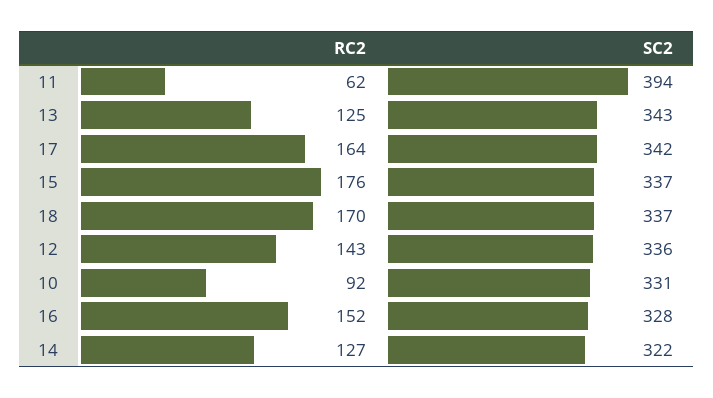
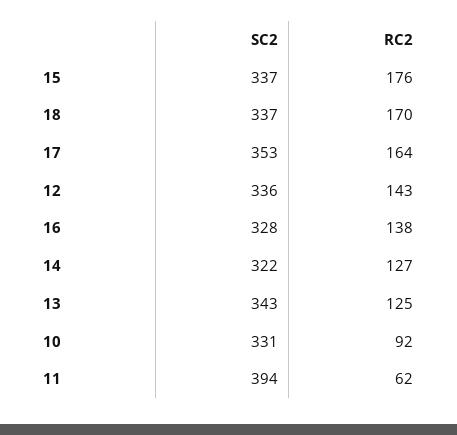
SC2, 17: 342 -> 353
RC2, 16: 152 -> 138

